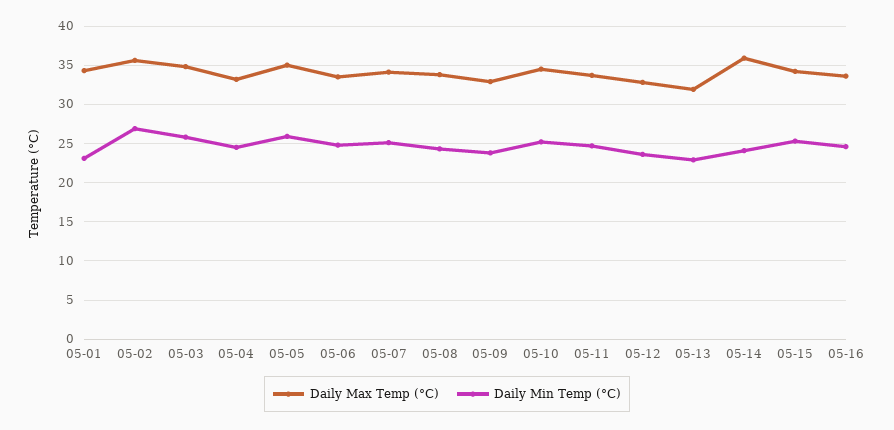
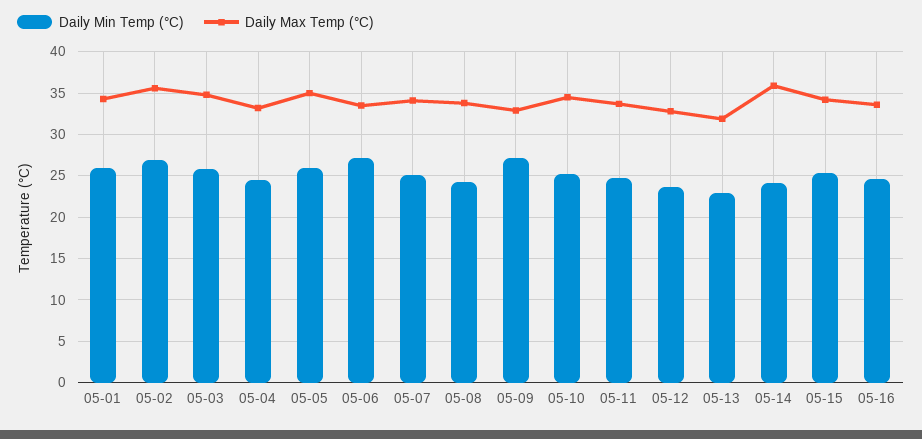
Daily Min Temp (°C), 05-01: 23 -> 26
Daily Min Temp (°C), 05-06: 25 -> 27
Daily Min Temp (°C), 05-09: 24 -> 27

